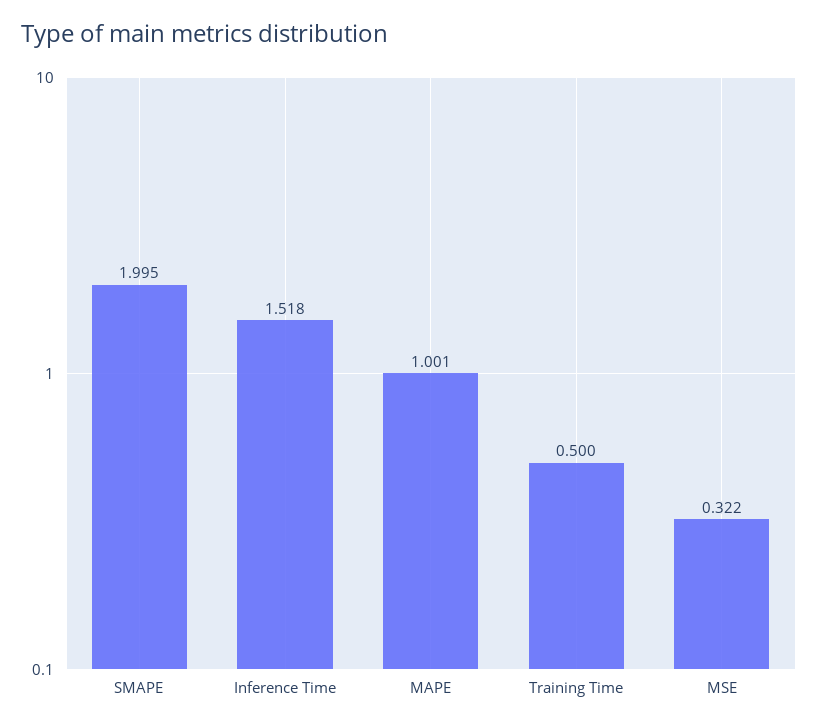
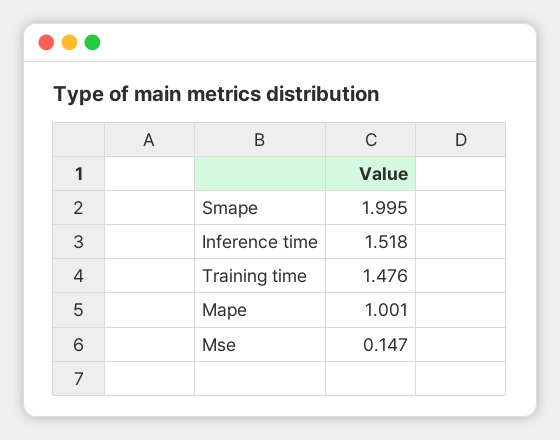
Training Time: 0.5 -> 1.476
MSE: 0.322 -> 0.147

